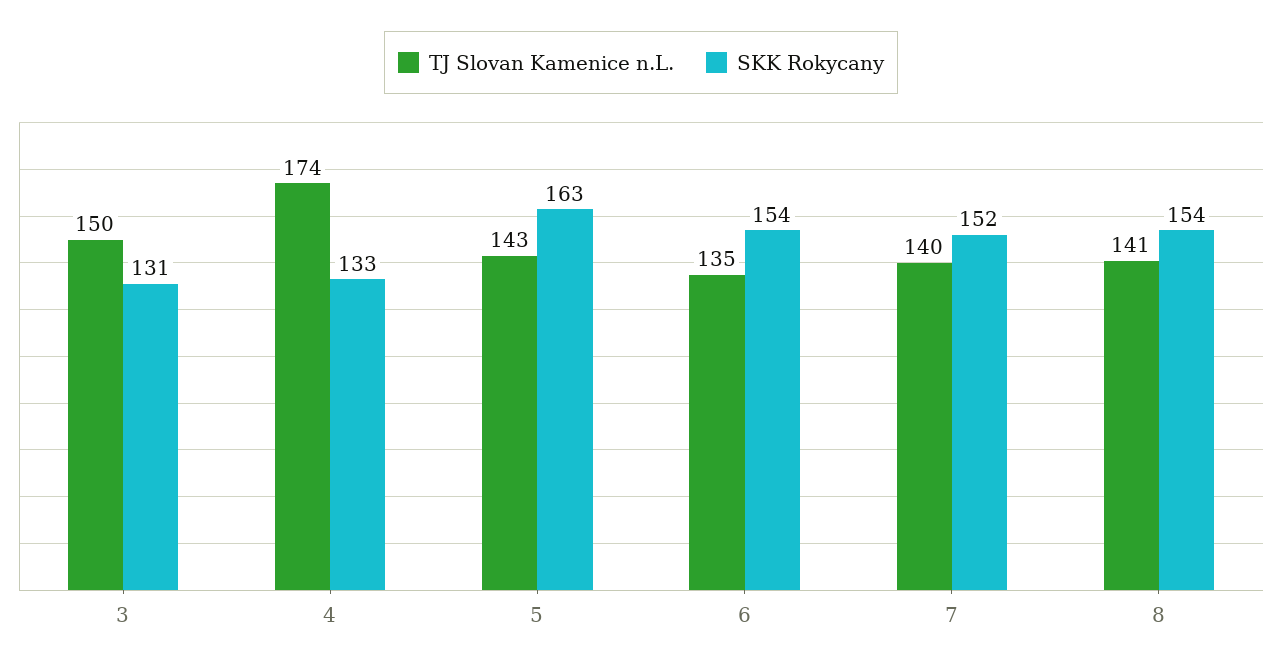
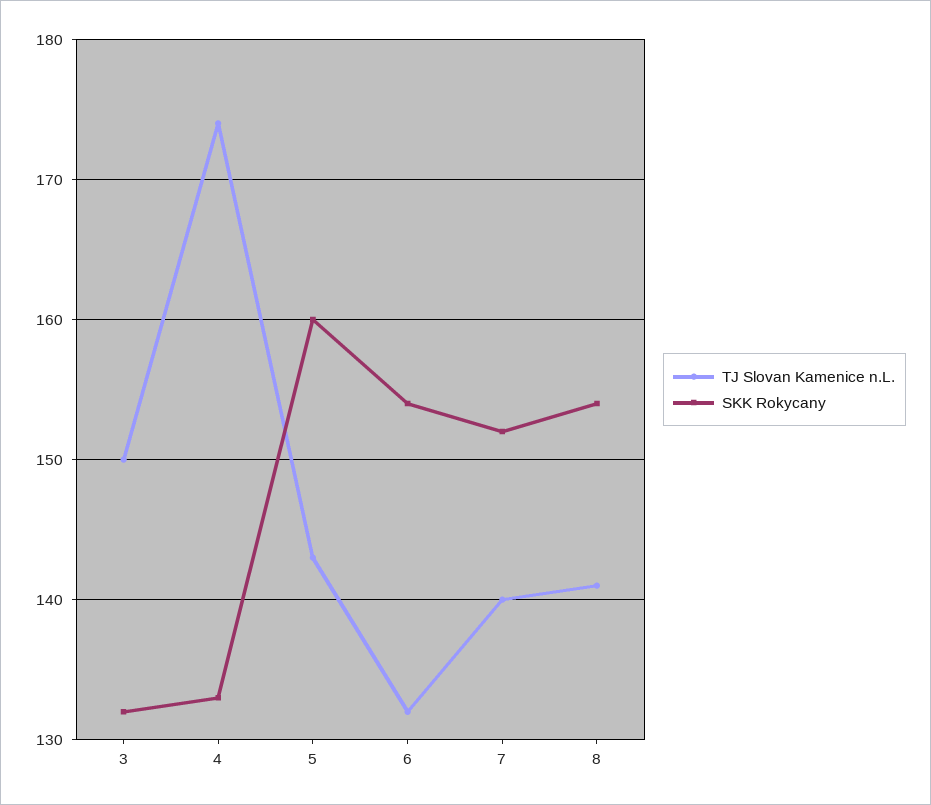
SKK Rokycany, 3: 131 -> 132
SKK Rokycany, 5: 163 -> 160
TJ Slovan Kamenice n.L., 6: 135 -> 132

